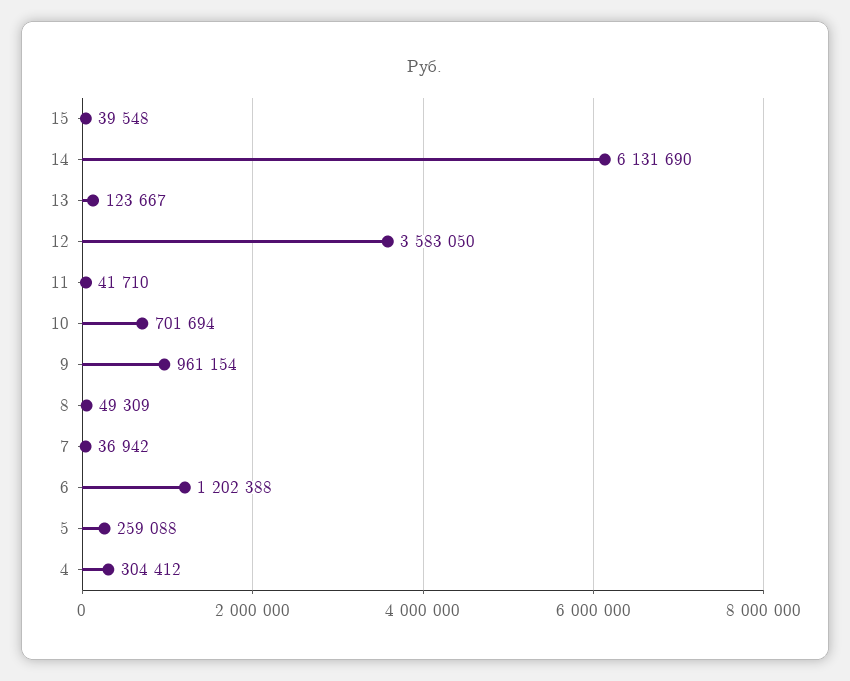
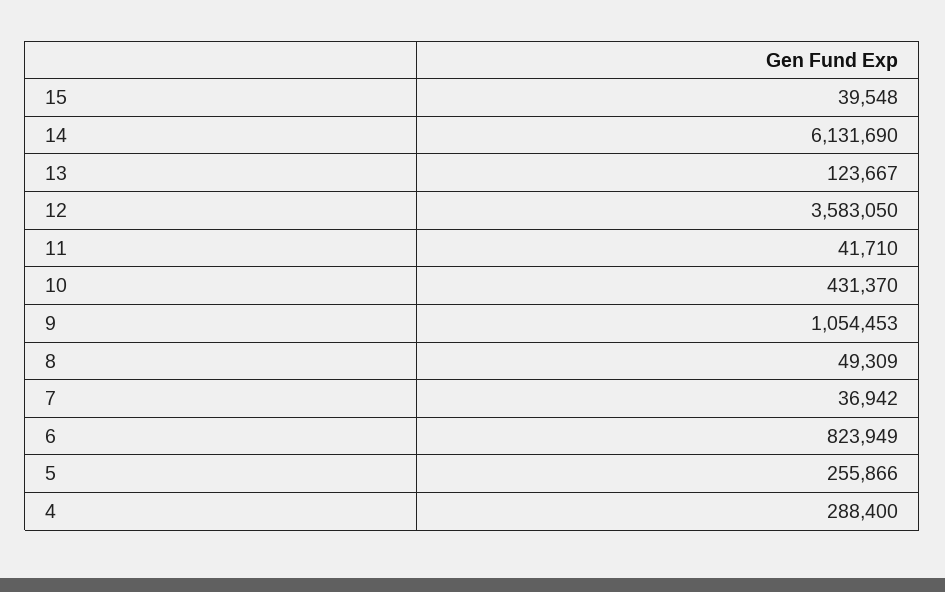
10: 701694 -> 431370
9: 961154 -> 1054453
6: 1202388 -> 823949
5: 259088 -> 255866
4: 304412 -> 288400

